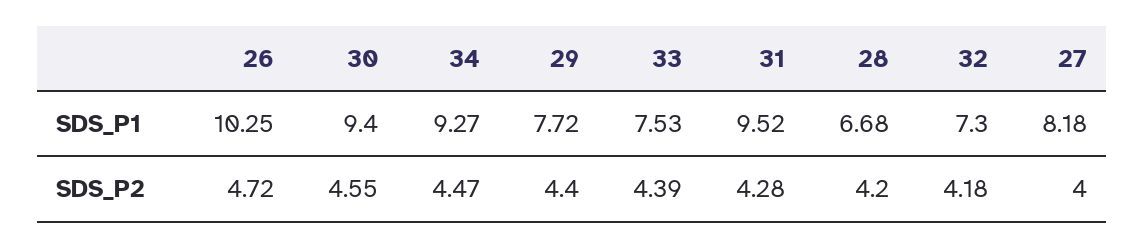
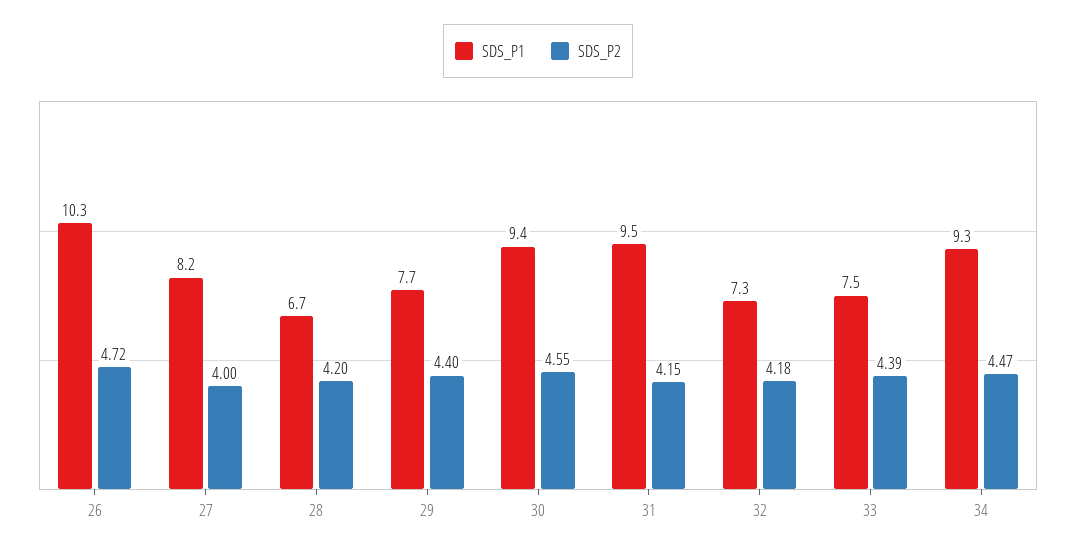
SDS_P2, 31: 4.28 -> 4.15

